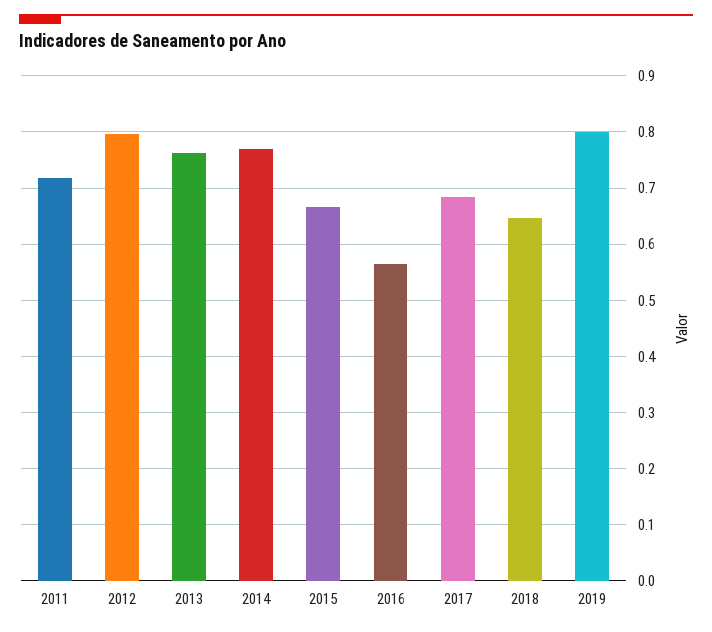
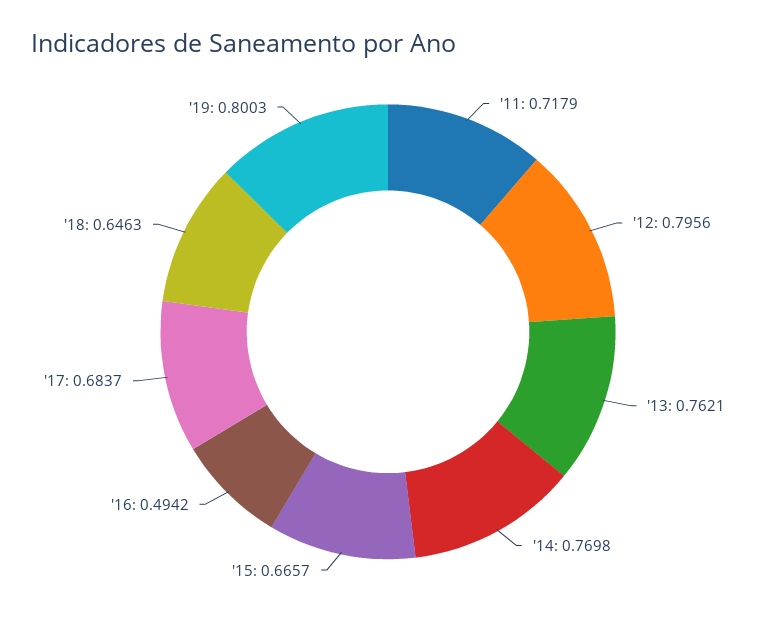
2016: 0.56 -> 0.4942

